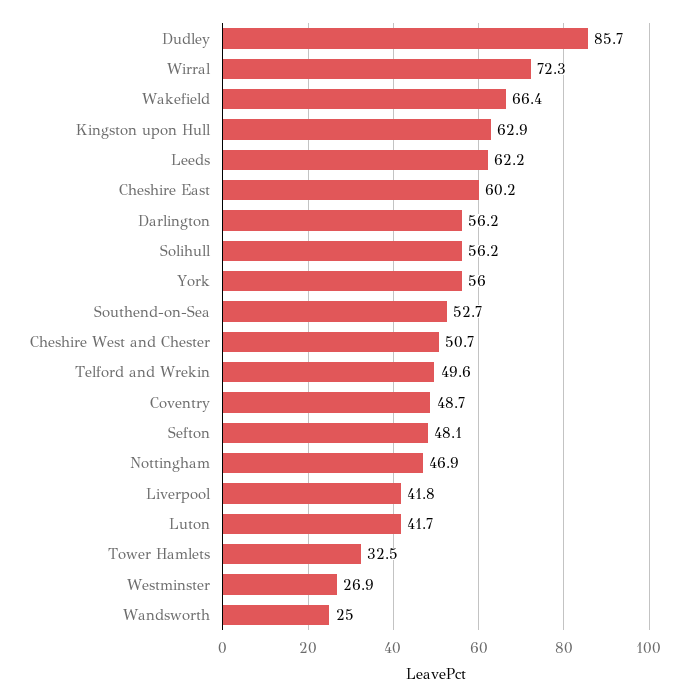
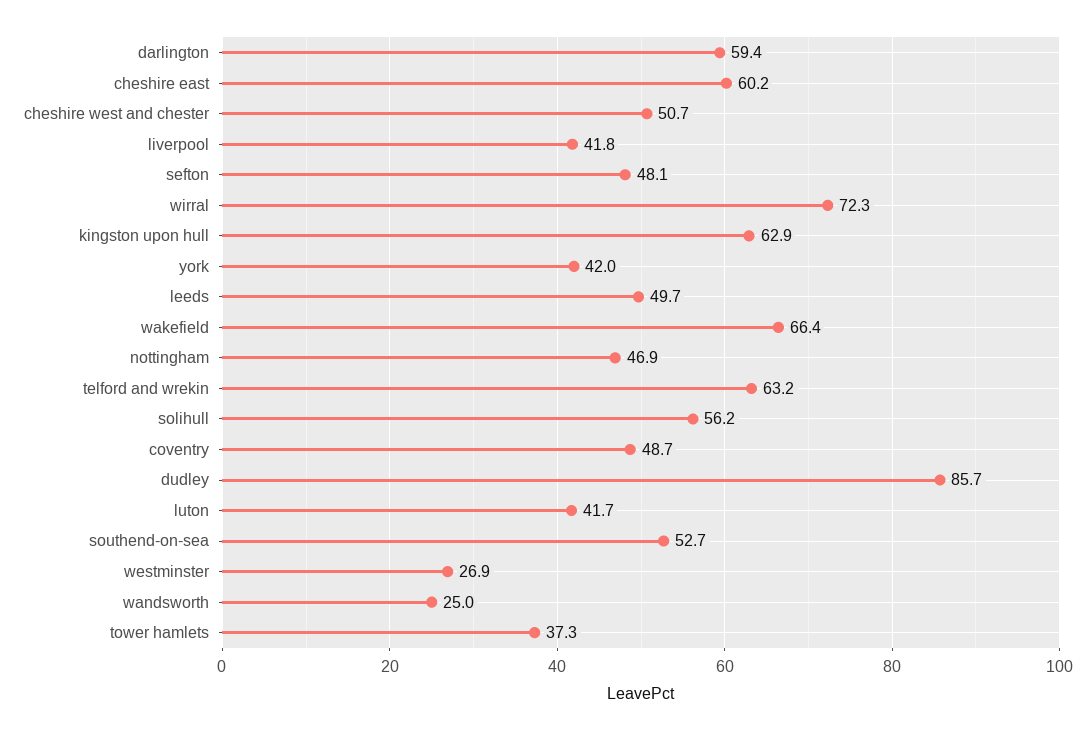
Leeds: 62.2 -> 49.7
Darlington: 56.2 -> 59.4
York: 56 -> 42
Telford and Wrekin: 49.6 -> 63.2
Tower Hamlets: 32.5 -> 37.3

